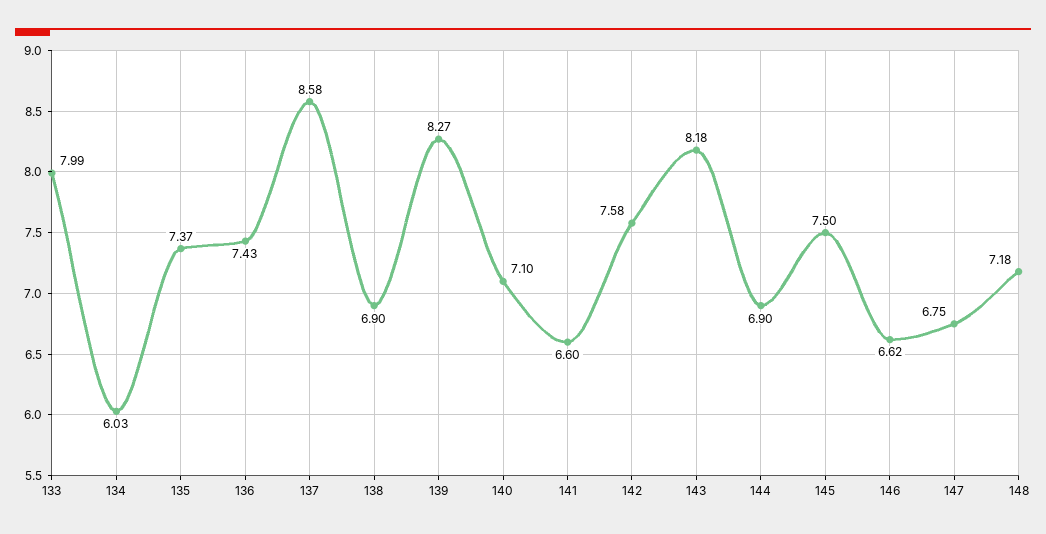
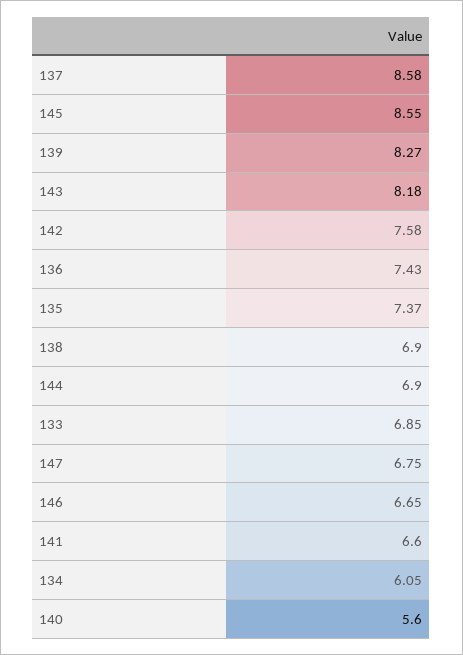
133: 7.99 -> 6.85
134: 6.03 -> 6.05
140: 7.1 -> 5.6
145: 7.5 -> 8.55
146: 6.62 -> 6.65
148: 7.18 -> none

